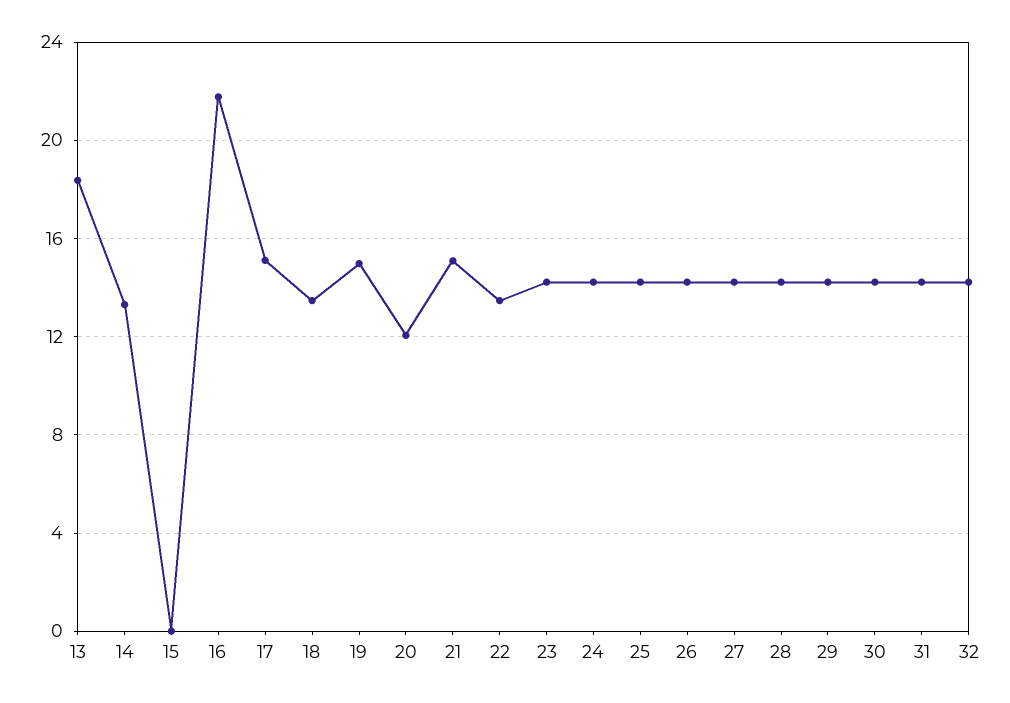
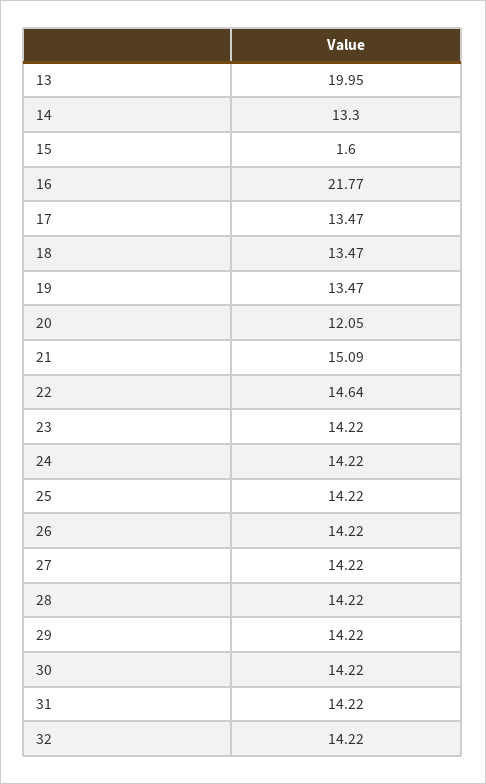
13: 18.5 -> 19.95
15: 0 -> 1.6
17: 15 -> 13.47
19: 15 -> 13.47
22: 13.5 -> 14.64

